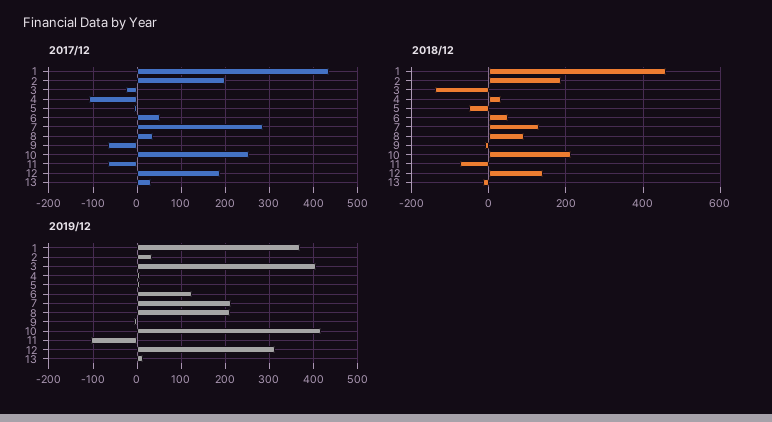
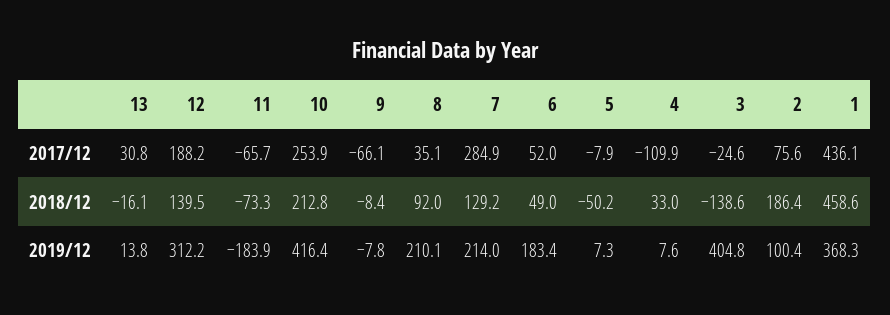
2017/12, 2: 200 -> 75.6
2019/12, 2: 40 -> 100.4
2019/12, 6: 120 -> 183.4
2019/12, 11: -100 -> -183.9

